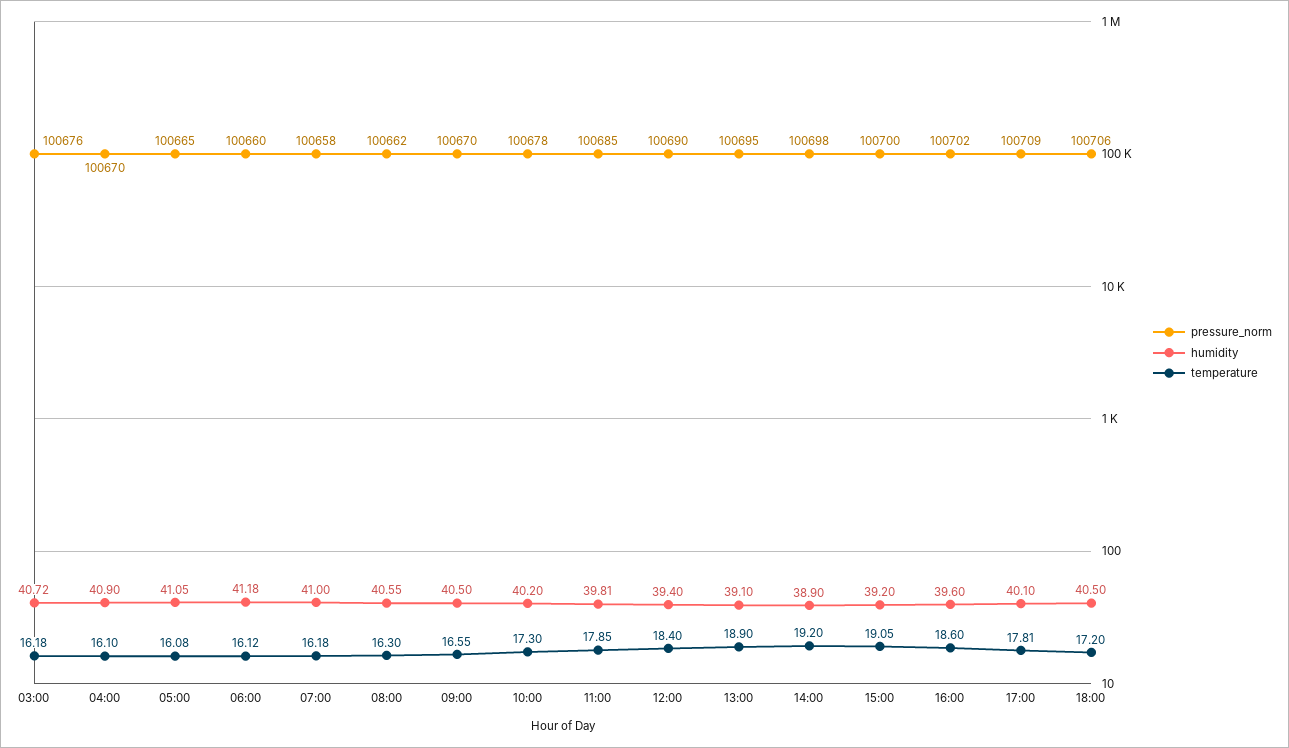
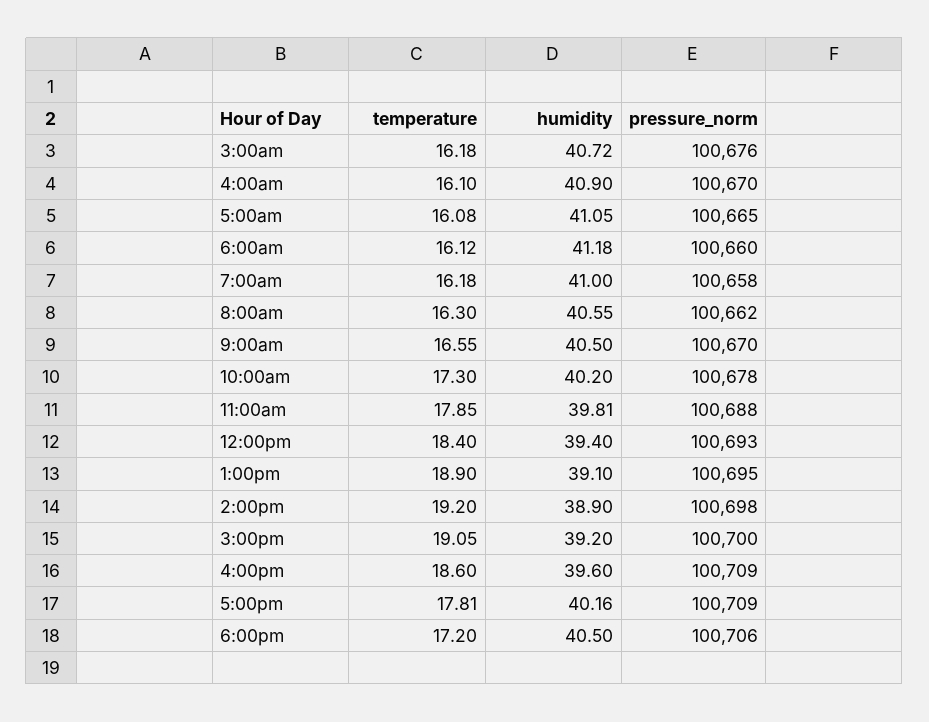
pressure_norm, 11:00: 100685 -> 100688
pressure_norm, 12:00: 100690 -> 100693
pressure_norm, 16:00: 100702 -> 100709
humidity, 17:00: 40.1 -> 40.16

